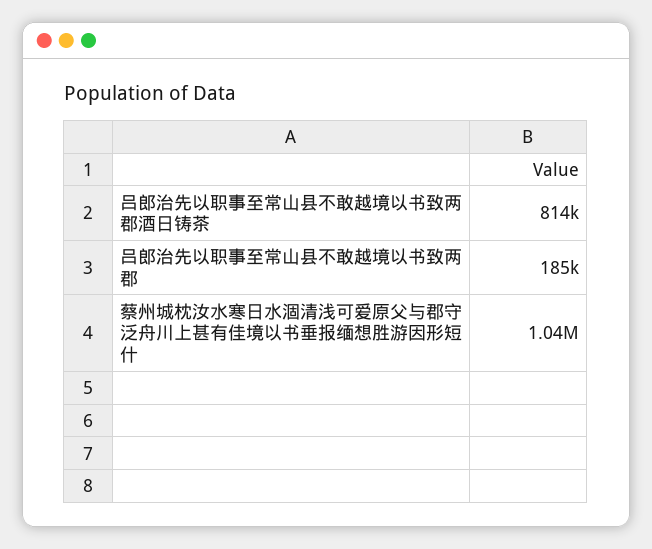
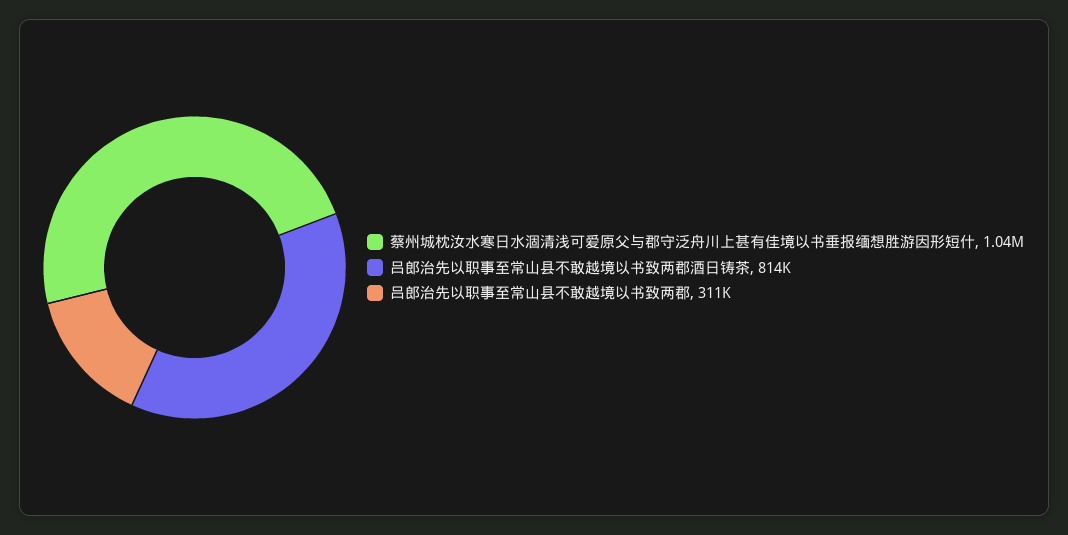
吕郎治先以职事至常山县不敢越境以书致两郡: 185000 -> 311000

